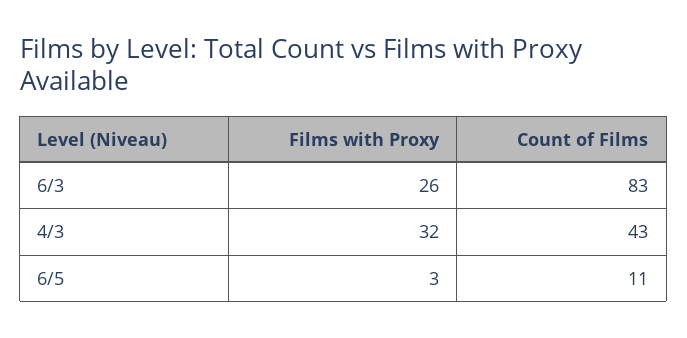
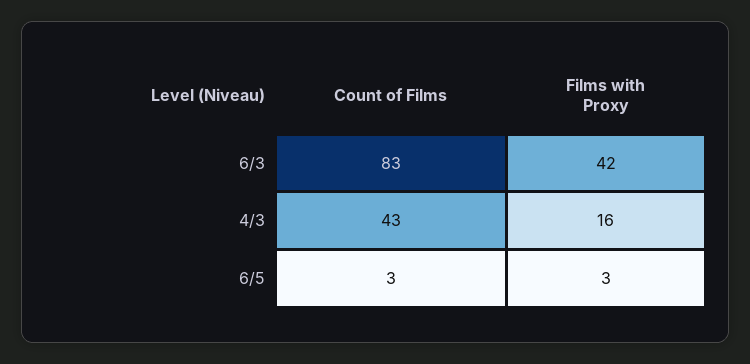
Films with Proxy, 6/3: 26 -> 42
Films with Proxy, 4/3: 32 -> 16
Count of Films, 6/5: 11 -> 3

